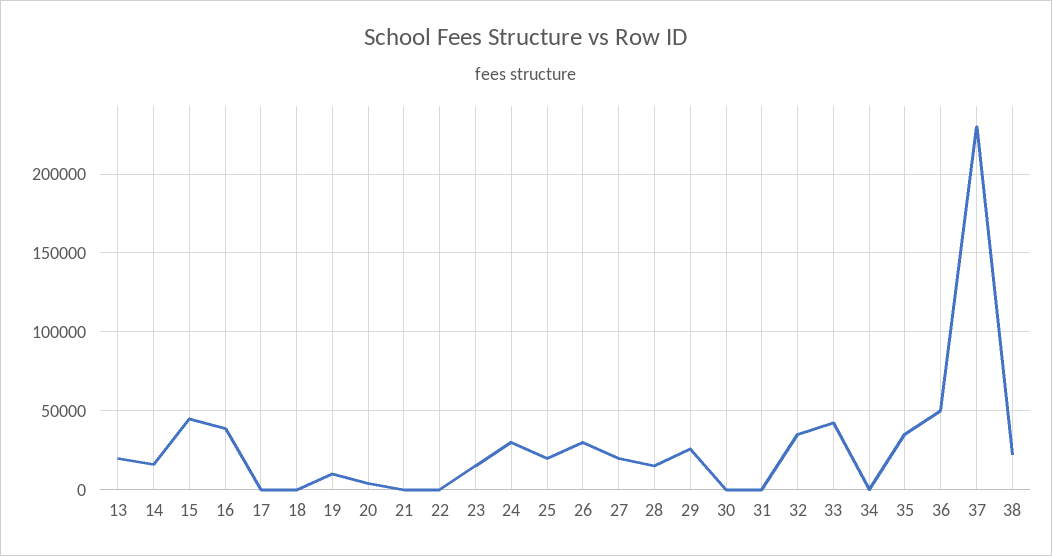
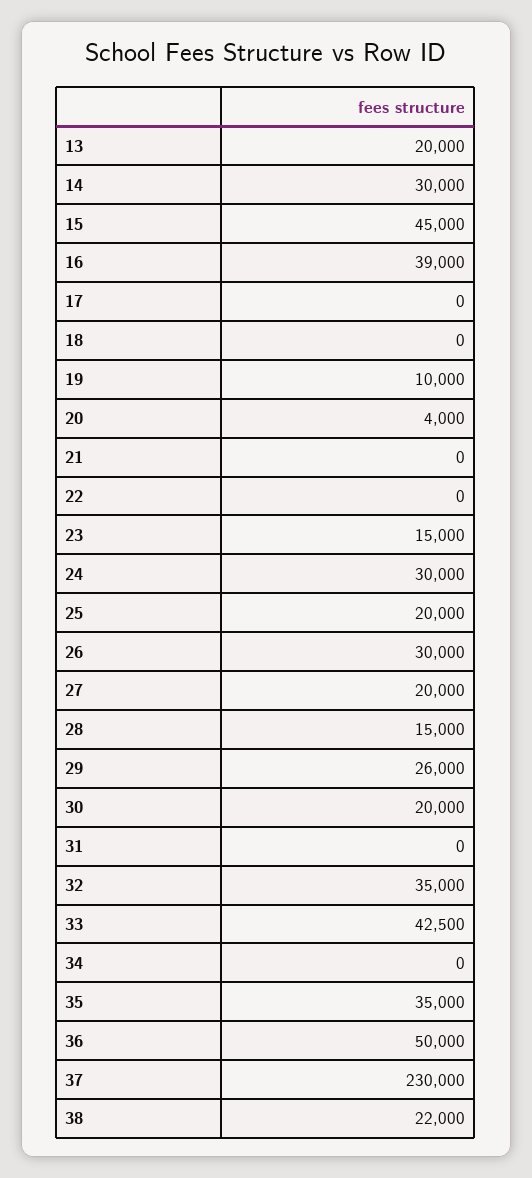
14: 15000 -> 30000
30: 0 -> 20000

